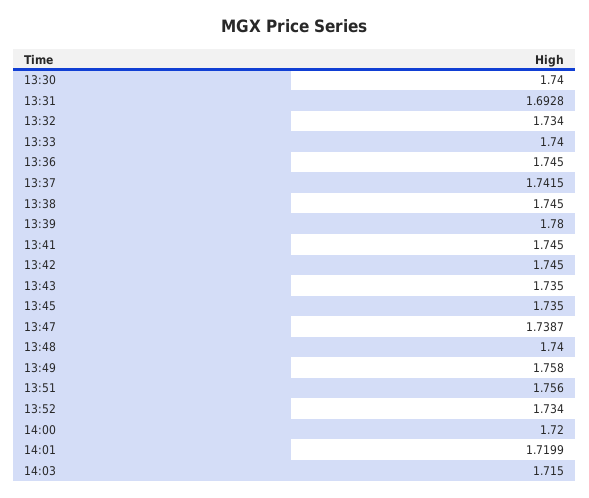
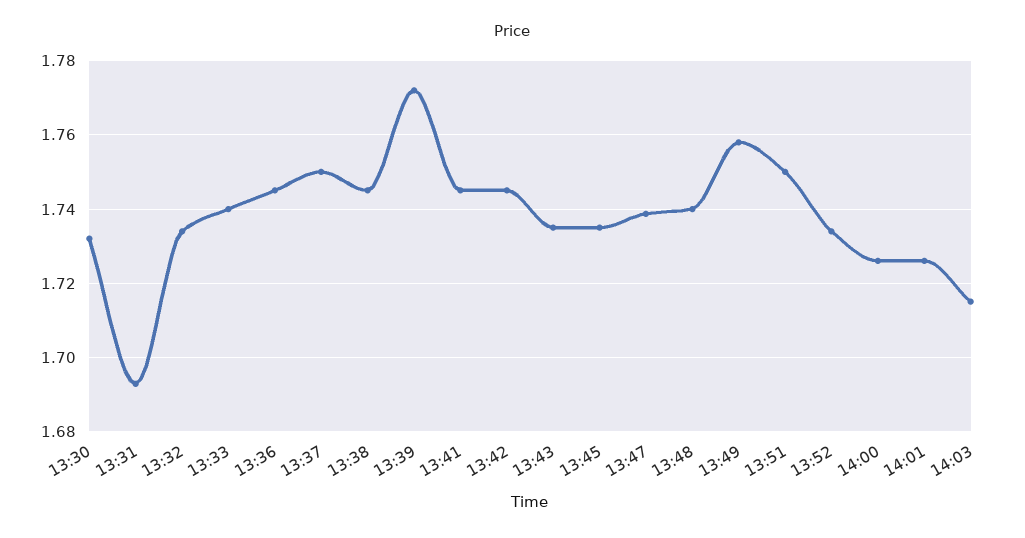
13:30: 1.74 -> 1.732
13:37: 1.7415 -> 1.75
13:39: 1.78 -> 1.772
13:51: 1.756 -> 1.75
14:00: 1.72 -> 1.726
14:01: 1.7199 -> 1.726

